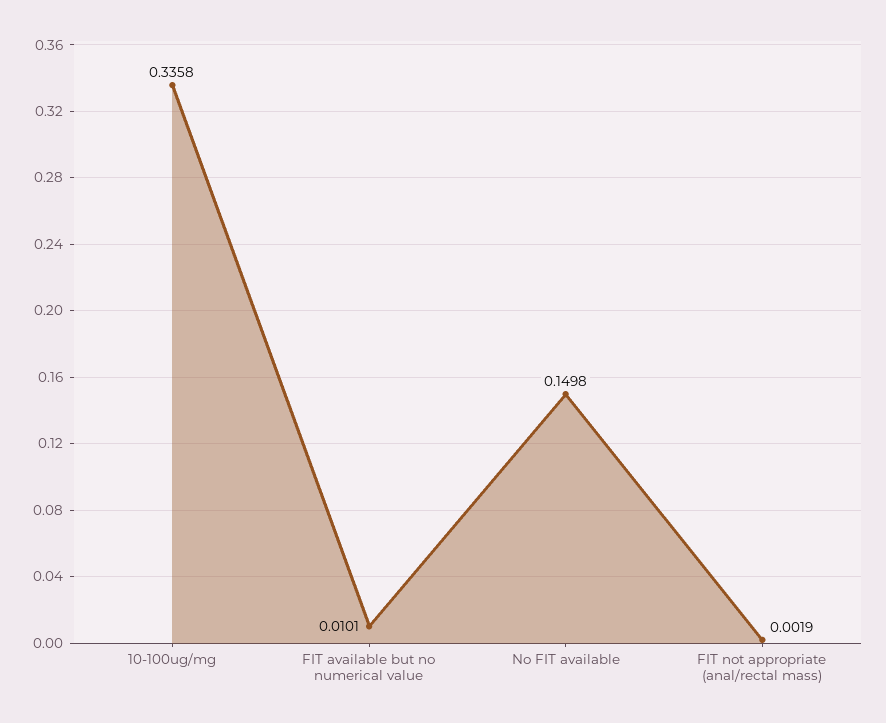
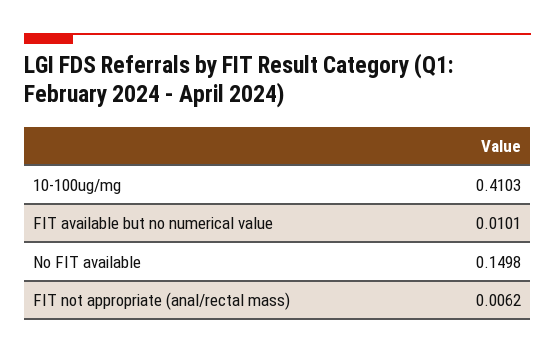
10-100ug/mg: 0.3358 -> 0.4103
FIT not appropriate (anal/rectal mass): 0.0019 -> 0.0062

